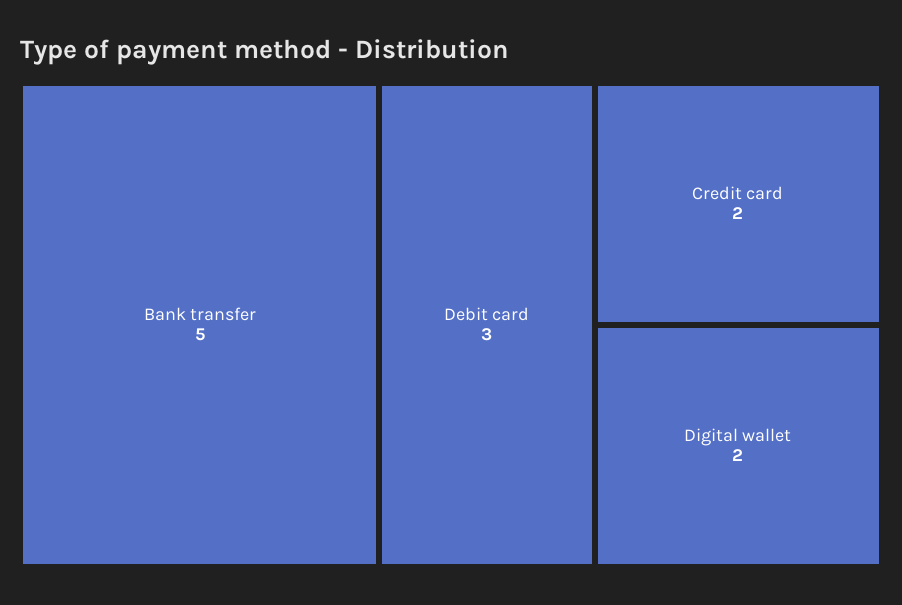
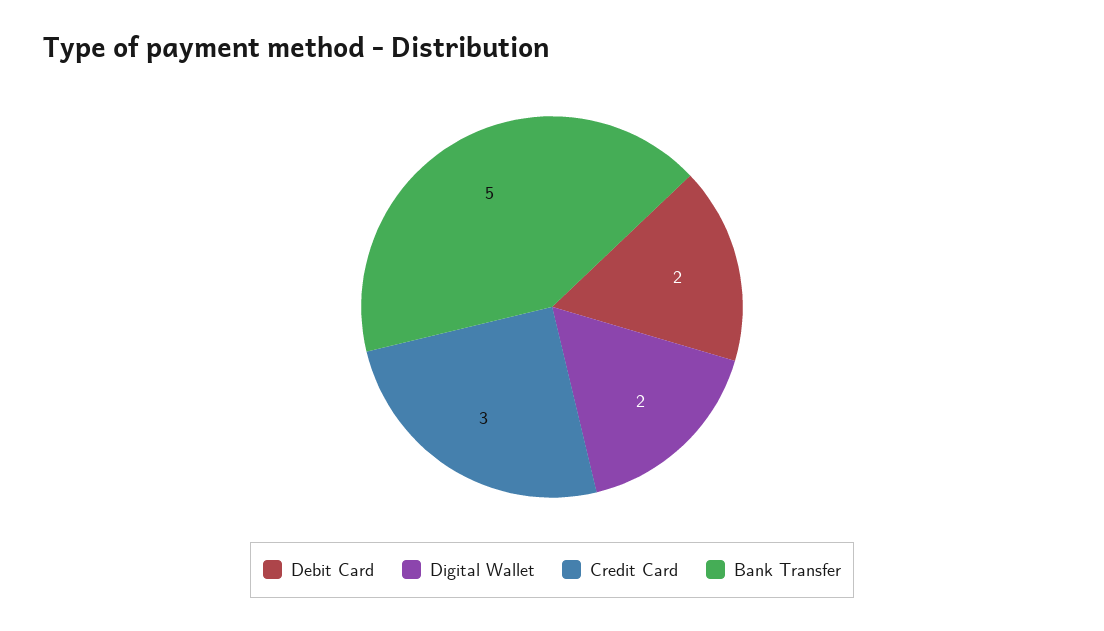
Debit card: 3 -> 2
Credit card: 2 -> 3

